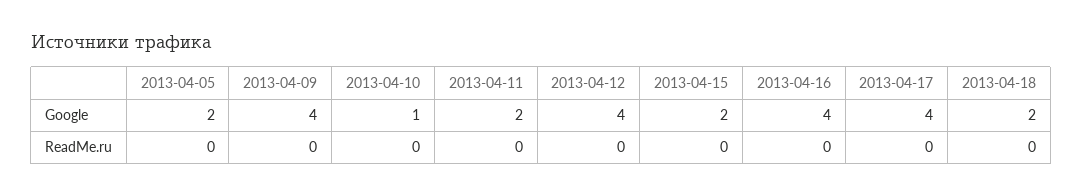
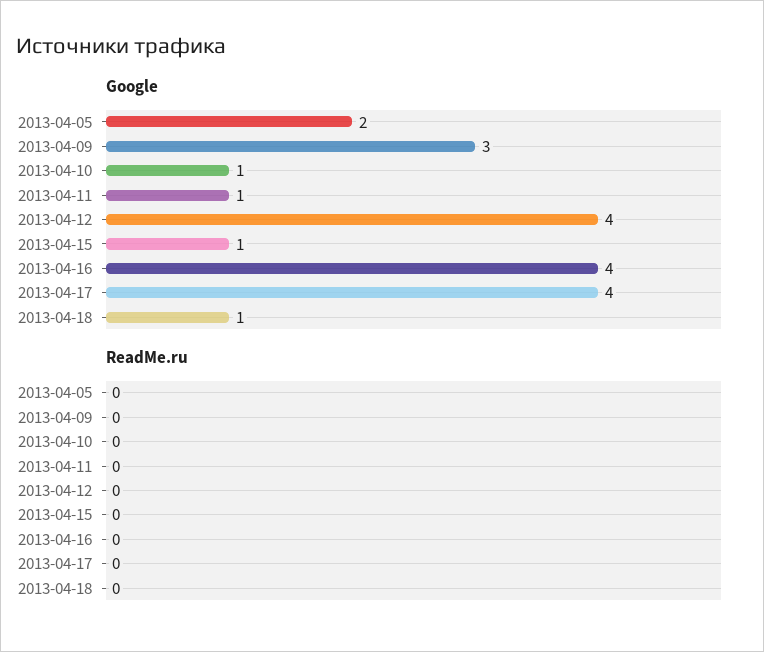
Google, 2013-04-09: 4 -> 3
Google, 2013-04-11: 2 -> 1
Google, 2013-04-15: 2 -> 1
Google, 2013-04-18: 2 -> 1

